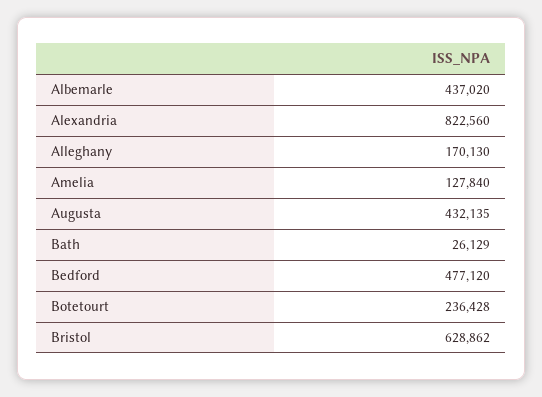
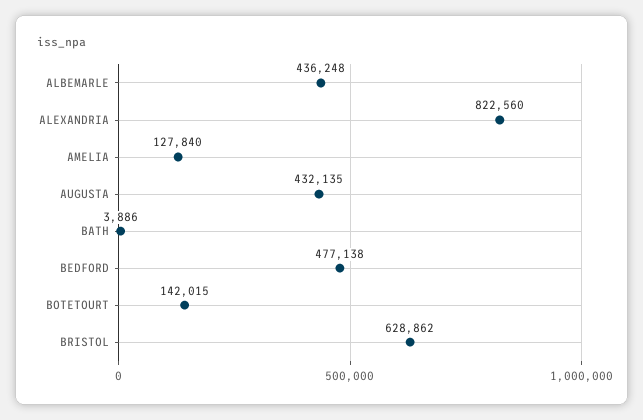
Albemarle: 437020 -> 436248
Alleghany: 170130 -> none
Bath: 26129 -> 3886
Bedford: 477120 -> 477138
Botetourt: 236428 -> 142015

